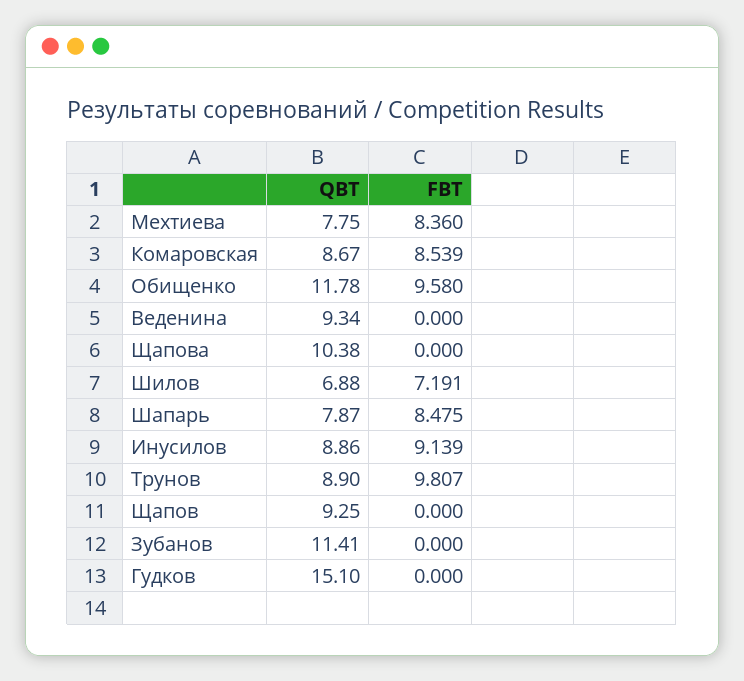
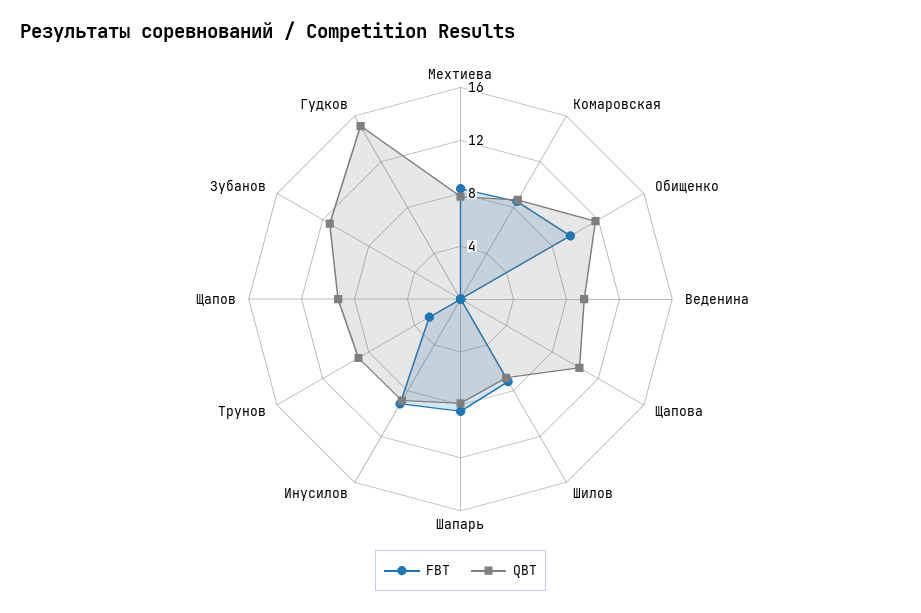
FBT, Трунов: 9.807 -> 3

